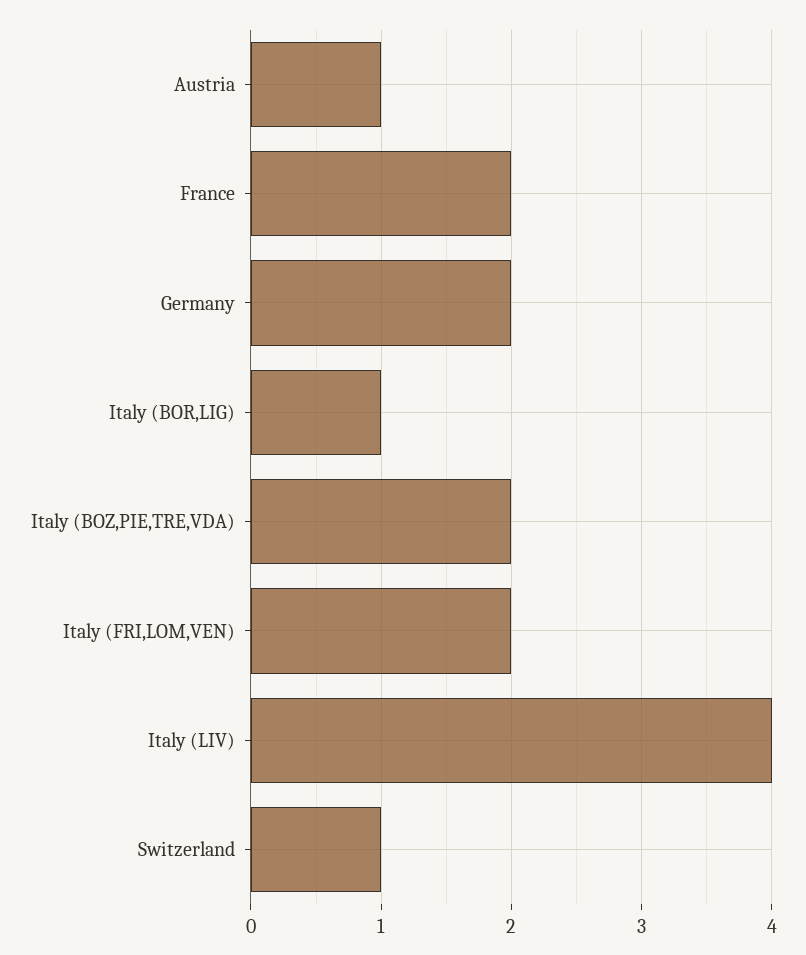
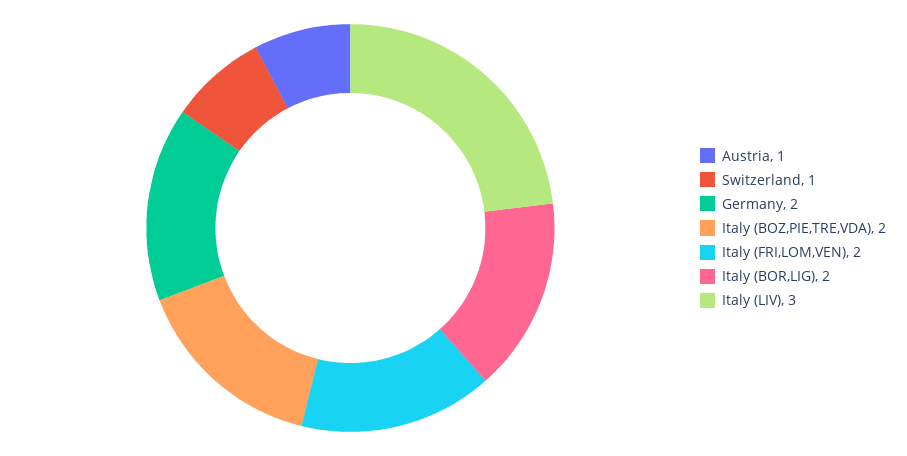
France: 2 -> none
Italy (BOR,LIG): 1 -> 2
Italy (LIV): 4 -> 3

